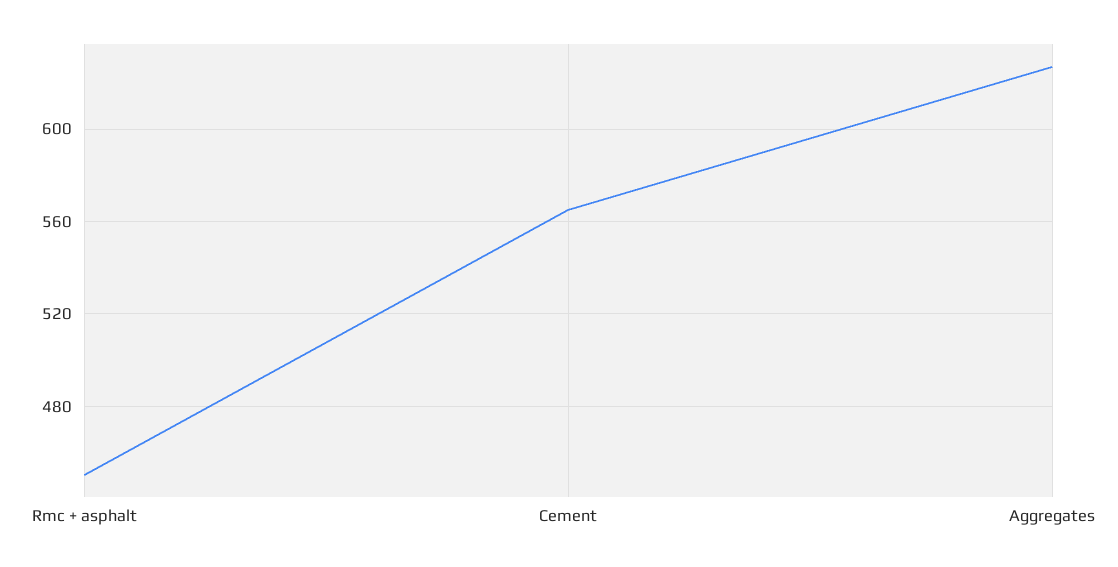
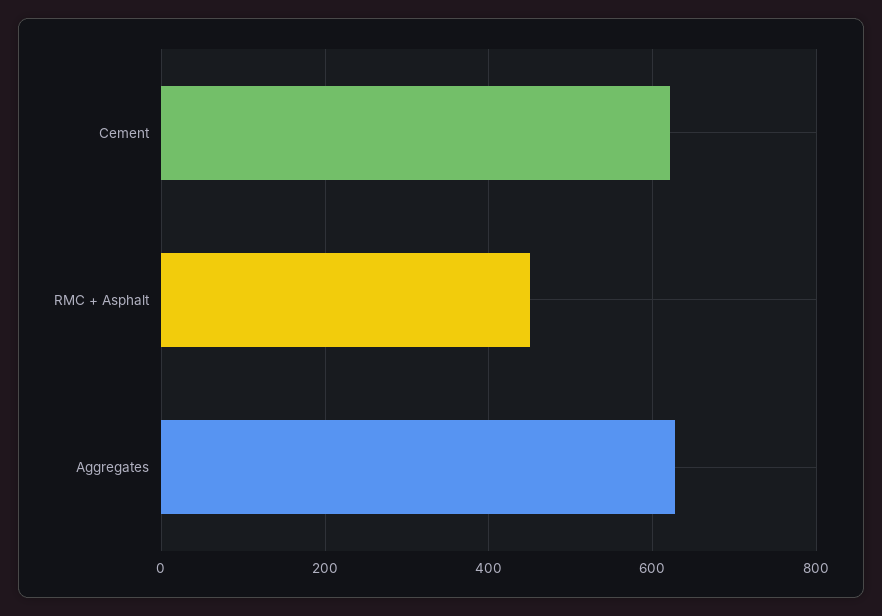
Cement: 565 -> 620

